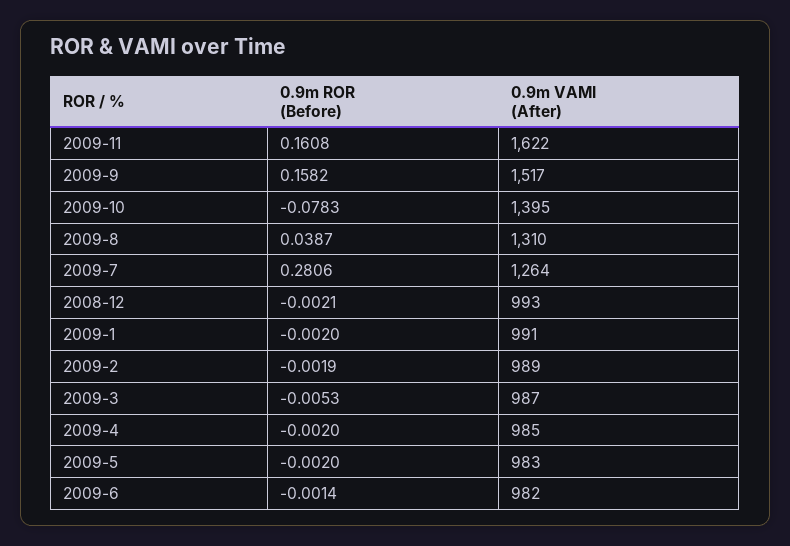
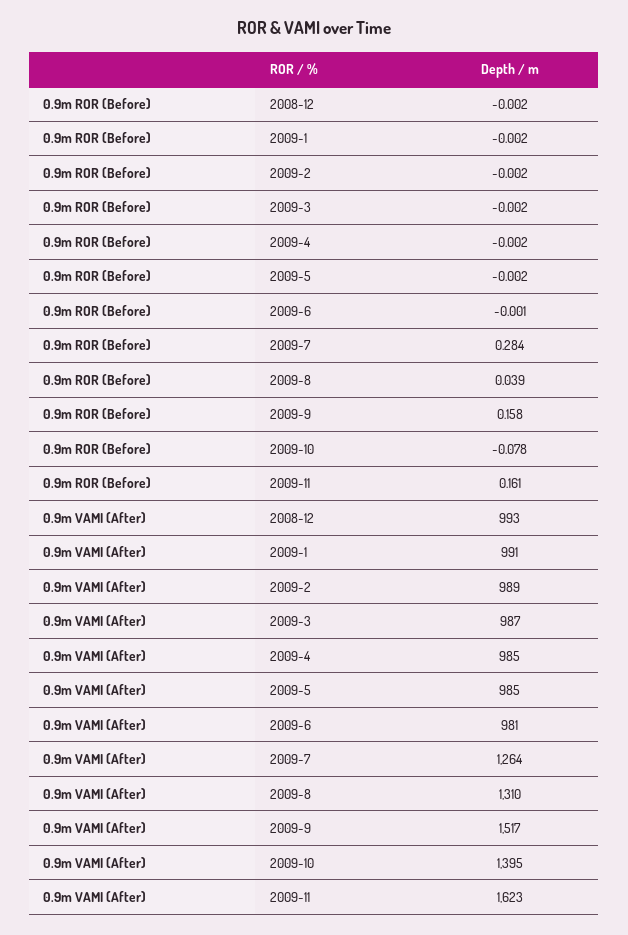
0.9m VAMI (After), 2009-11: 1622 -> 1623
0.9m ROR (Before), 2009-7: 0.2806 -> 0.284
0.9m ROR (Before), 2009-3: -0.0053 -> -0.002
0.9m VAMI (After), 2009-5: 983 -> 985
0.9m VAMI (After), 2009-6: 982 -> 981

